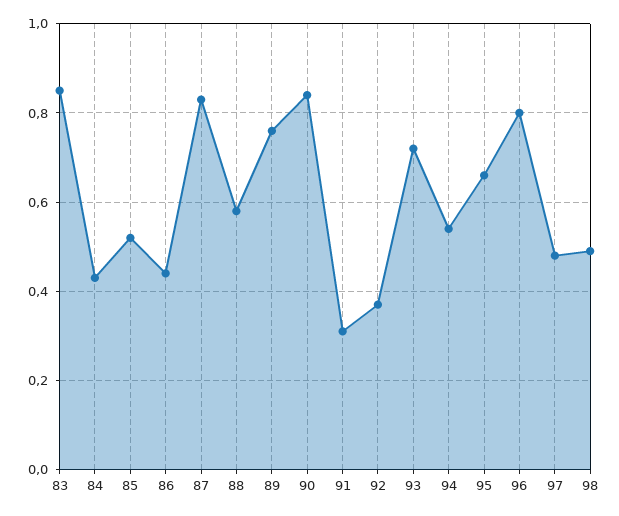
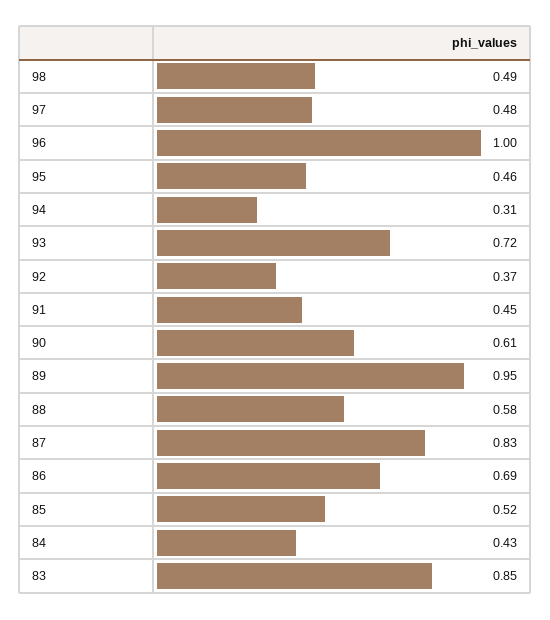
86: 0.45 -> 0.69
89: 0.75 -> 0.95
90: 0.85 -> 0.61
91: 0.3 -> 0.45
94: 0.55 -> 0.31
95: 0.65 -> 0.46
96: 0.8 -> 1

